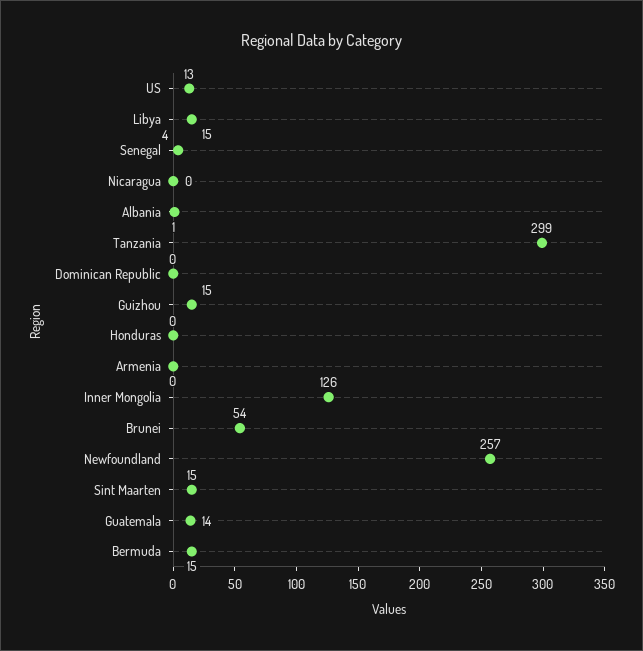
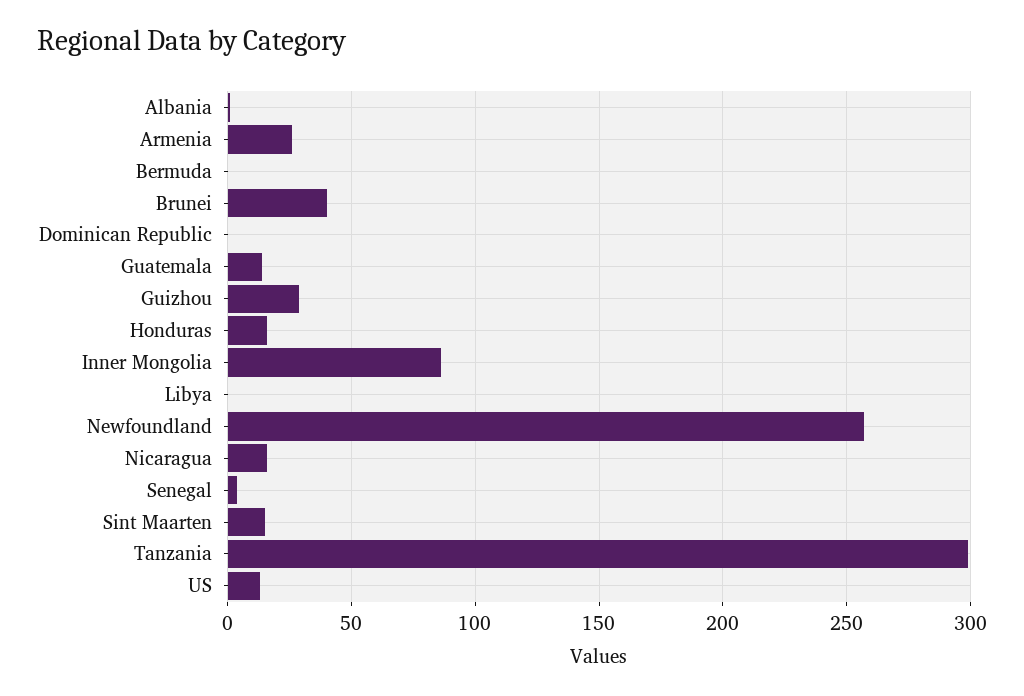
Libya: 15 -> 0
Nicaragua: 0 -> 15
Guizhou: 15 -> 30
Honduras: 0 -> 15
Armenia: 0 -> 25
Inner Mongolia: 126 -> 85
Brunei: 54 -> 40
Bermuda: 15 -> 0

